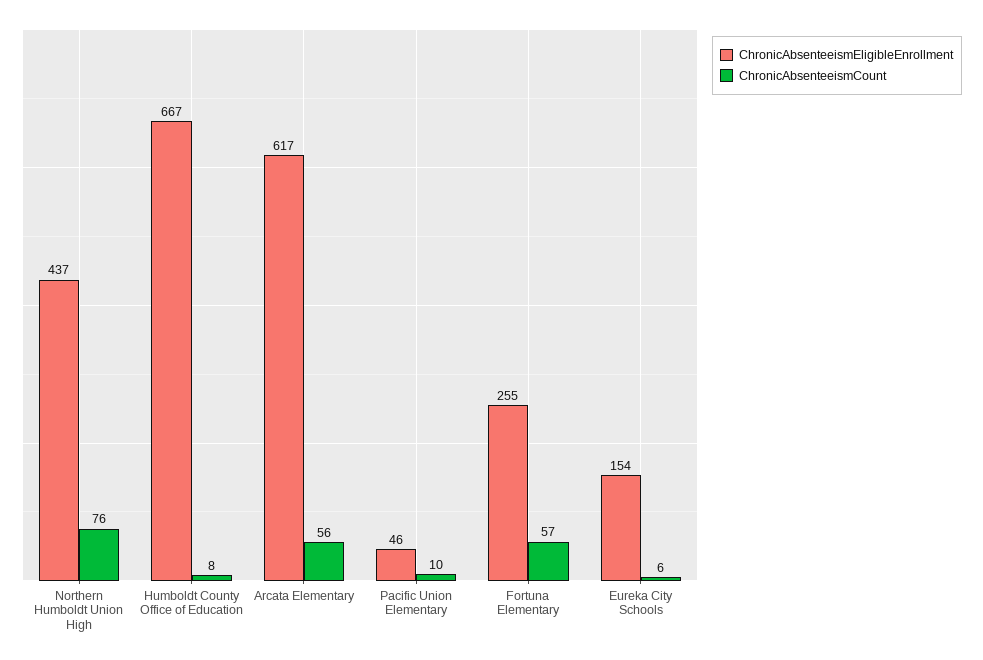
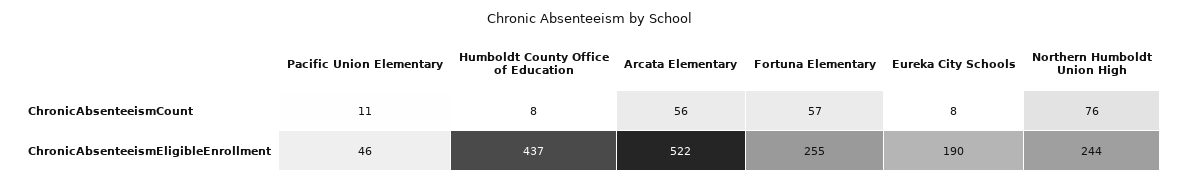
ChronicAbsenteeismEligibleEnrollment, Northern Humboldt Union High: 437 -> 244
ChronicAbsenteeismEligibleEnrollment, Humboldt County Office of Education: 667 -> 437
ChronicAbsenteeismEligibleEnrollment, Arcata Elementary: 617 -> 522
ChronicAbsenteeismCount, Pacific Union Elementary: 10 -> 11
ChronicAbsenteeismEligibleEnrollment, Eureka City Schools: 154 -> 190
ChronicAbsenteeismCount, Eureka City Schools: 6 -> 8

